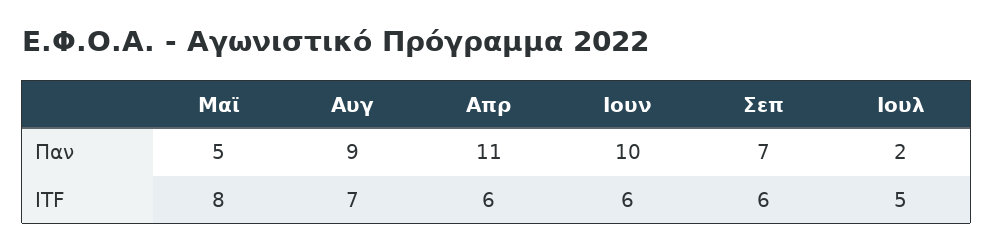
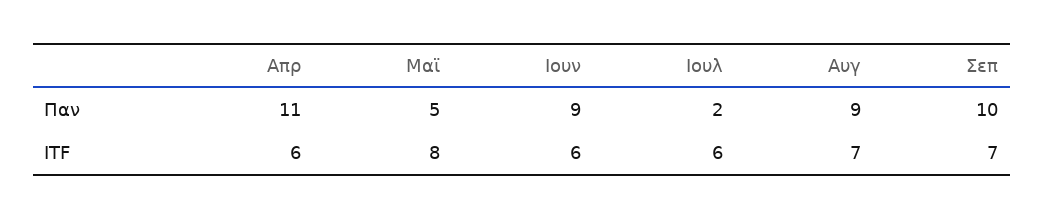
Ιουν, Παν: 10 -> 9
Σεπ, Παν: 7 -> 10
Σεπ, ITF: 6 -> 7
Ιουλ, ITF: 5 -> 6

